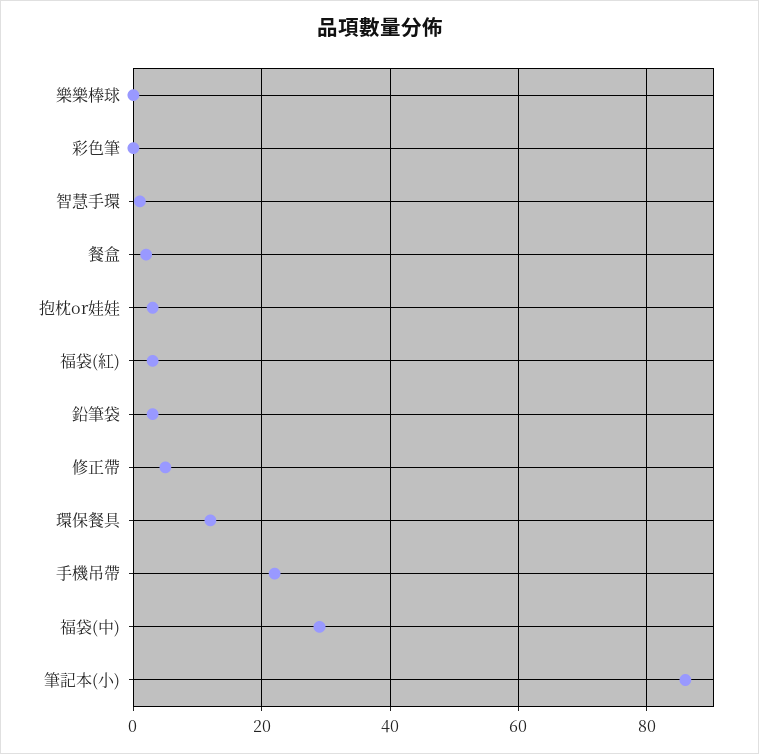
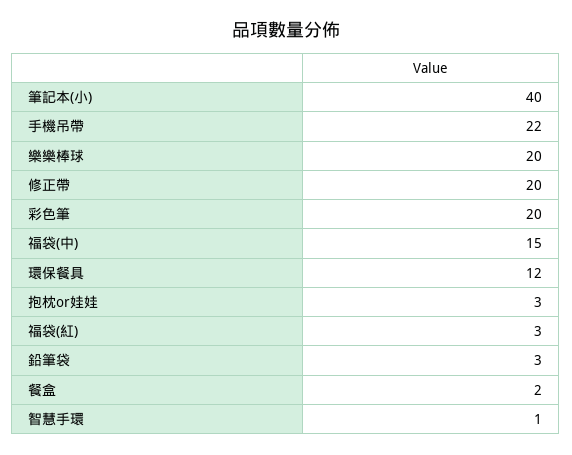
樂樂棒球: 0 -> 20
彩色筆: 0 -> 20
修正帶: 5 -> 20
福袋(中): 30 -> 15
筆記本(小): 85 -> 40

